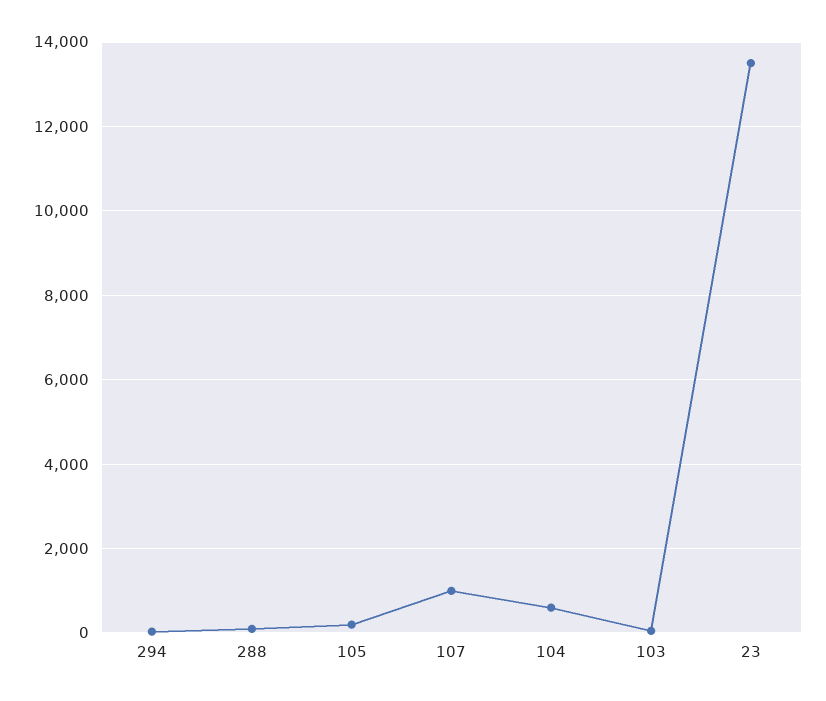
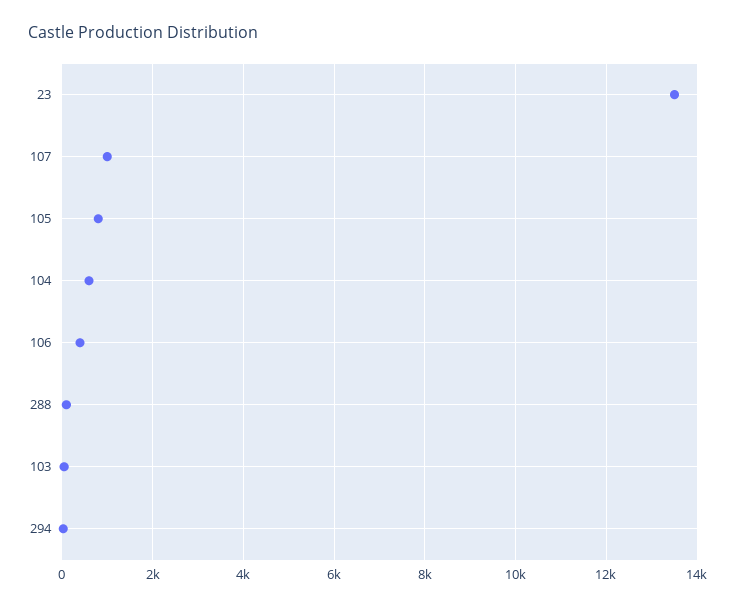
105: 200 -> 800
106: none -> 400

